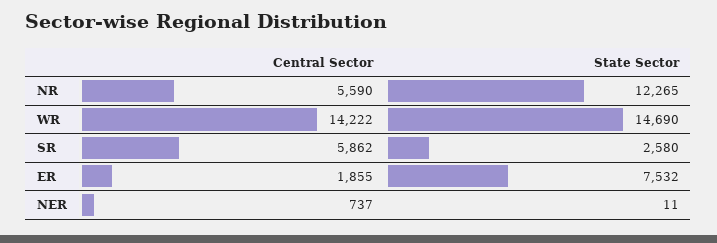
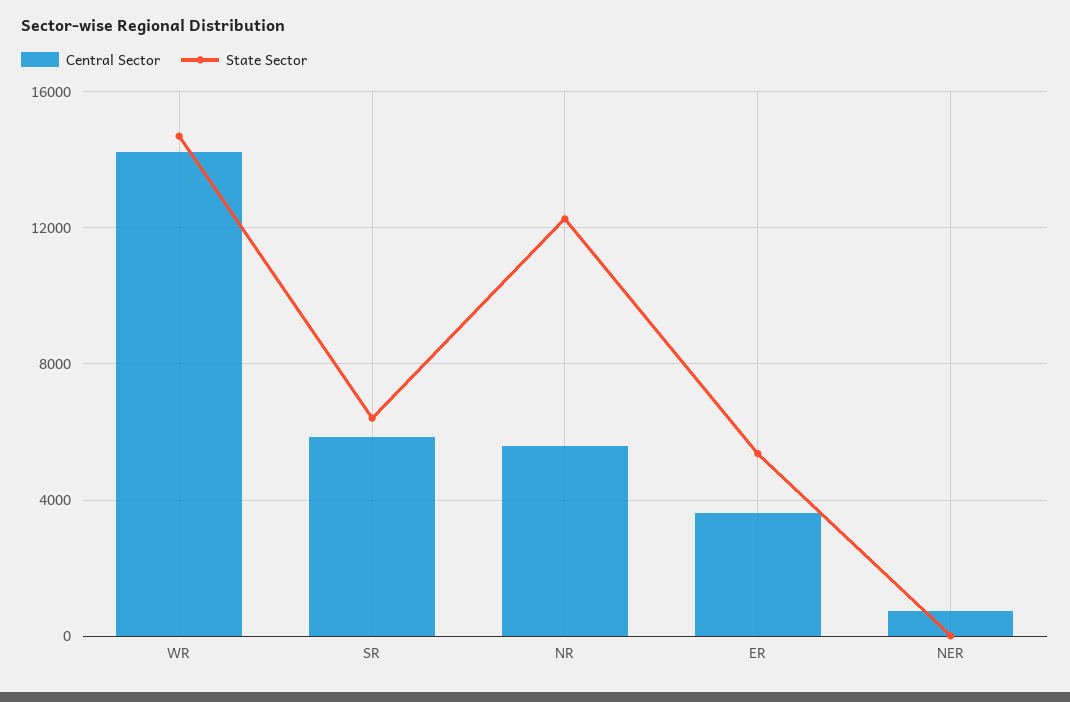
State Sector, SR: 2580 -> 6500
Central Sector, ER: 1855 -> 3500
State Sector, ER: 7532 -> 5500

